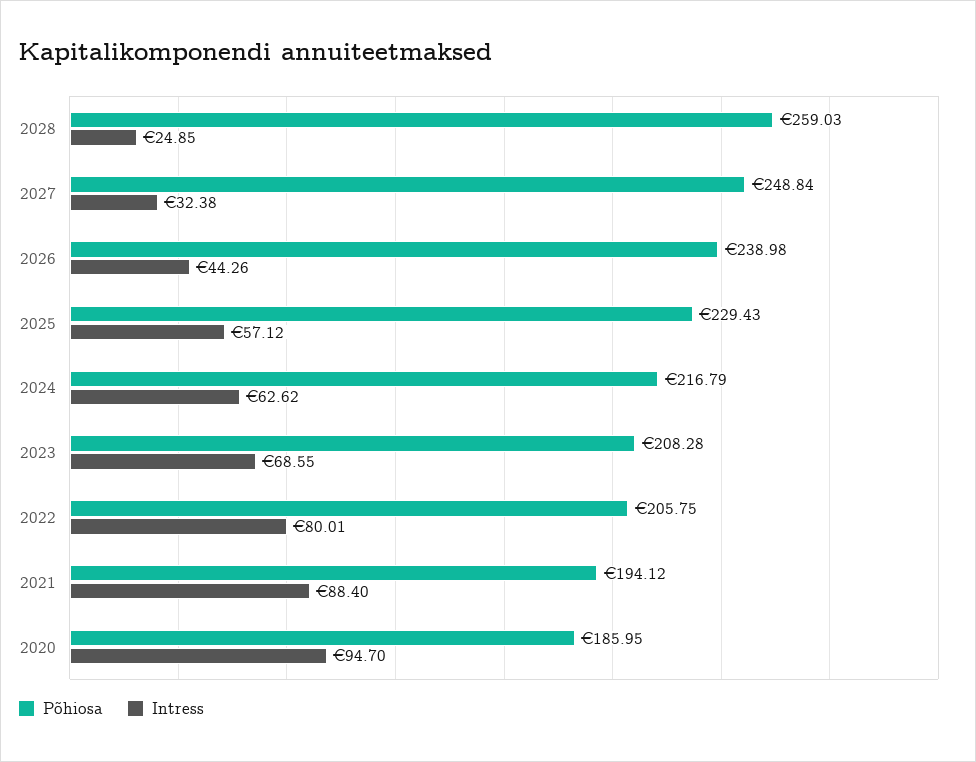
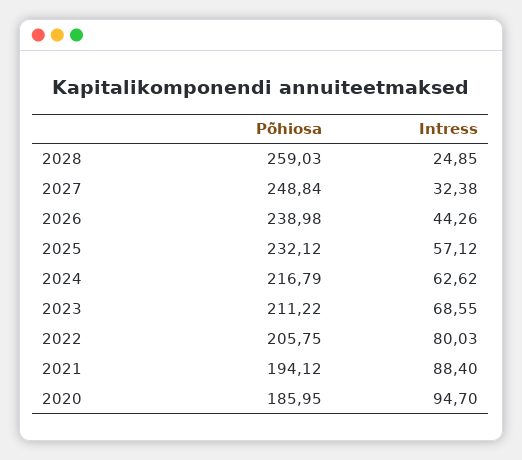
Põhiosa, 2025: 229.43 -> 232.12
Põhiosa, 2023: 208.28 -> 211.22
Intress, 2022: 80.01 -> 80.03

